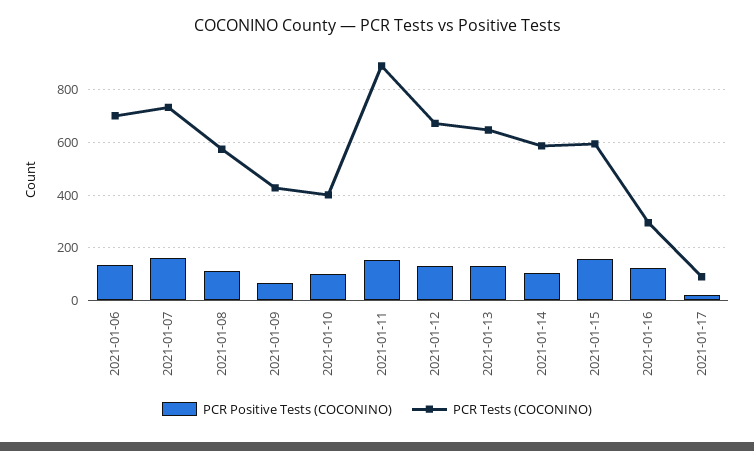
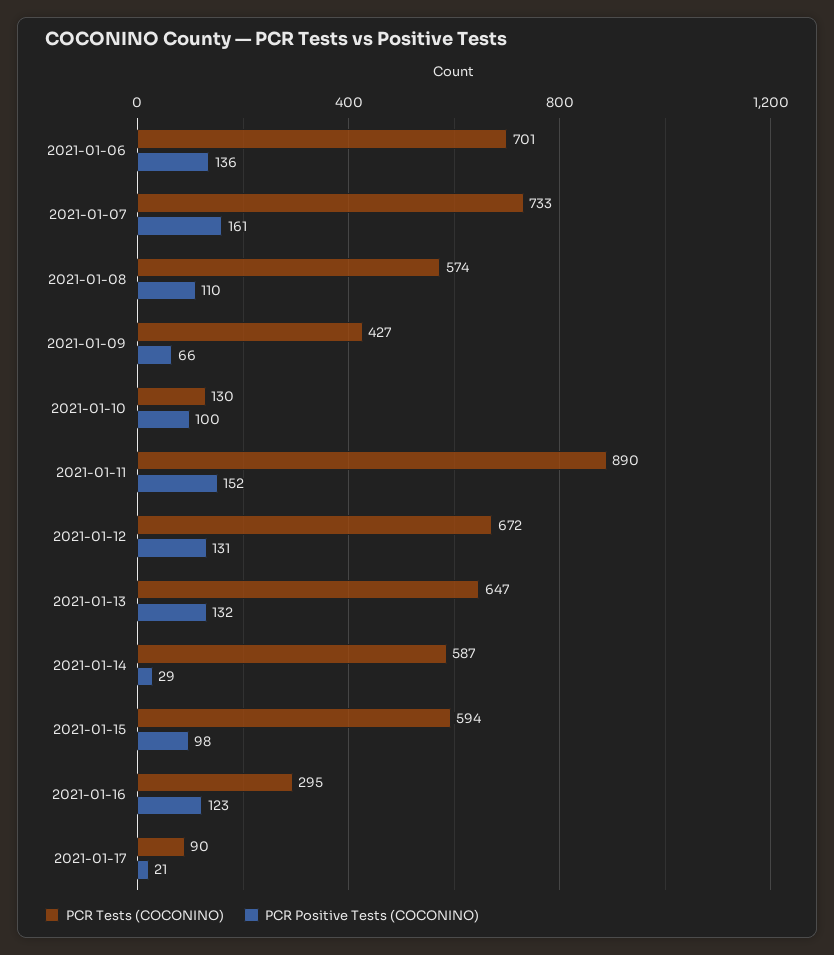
PCR Tests (COCONINO), 2021-01-10: 400 -> 130
PCR Positive Tests (COCONINO), 2021-01-14: 100 -> 29
PCR Positive Tests (COCONINO), 2021-01-15: 150 -> 98

